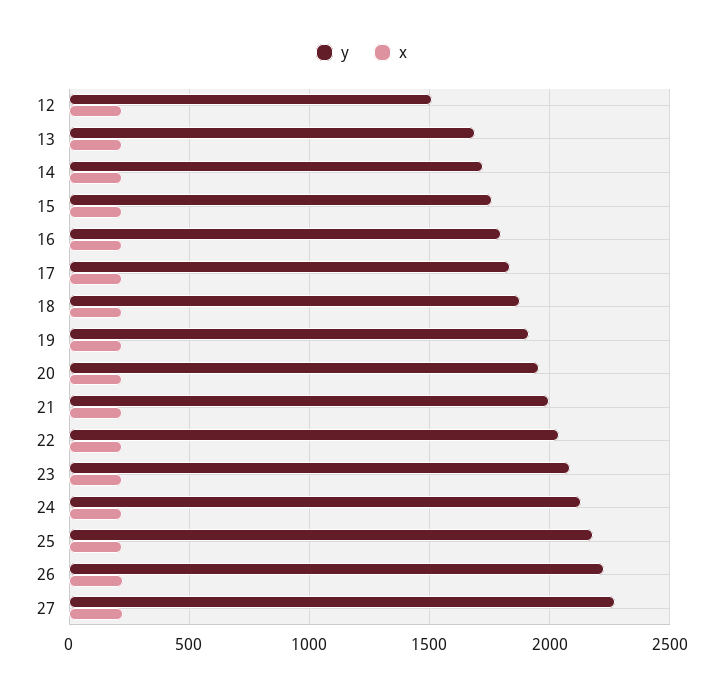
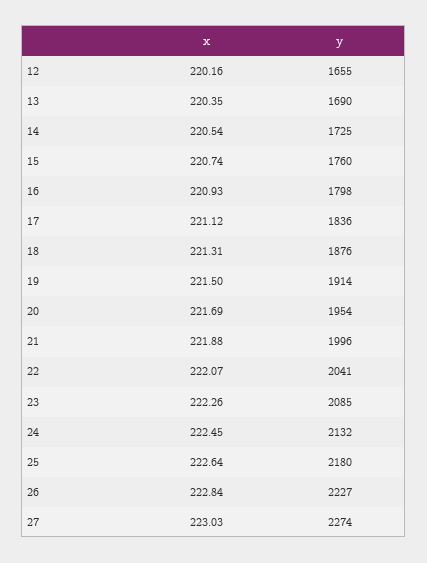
y, 12: 1500 -> 1655

